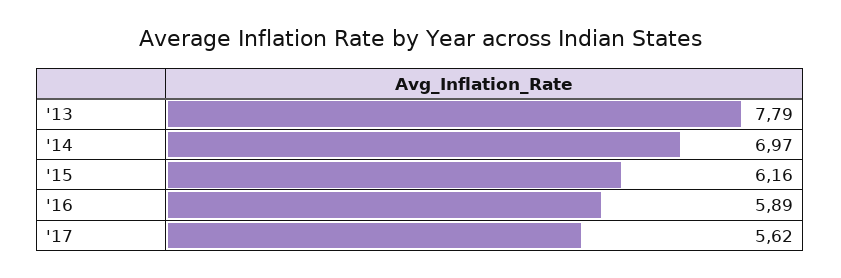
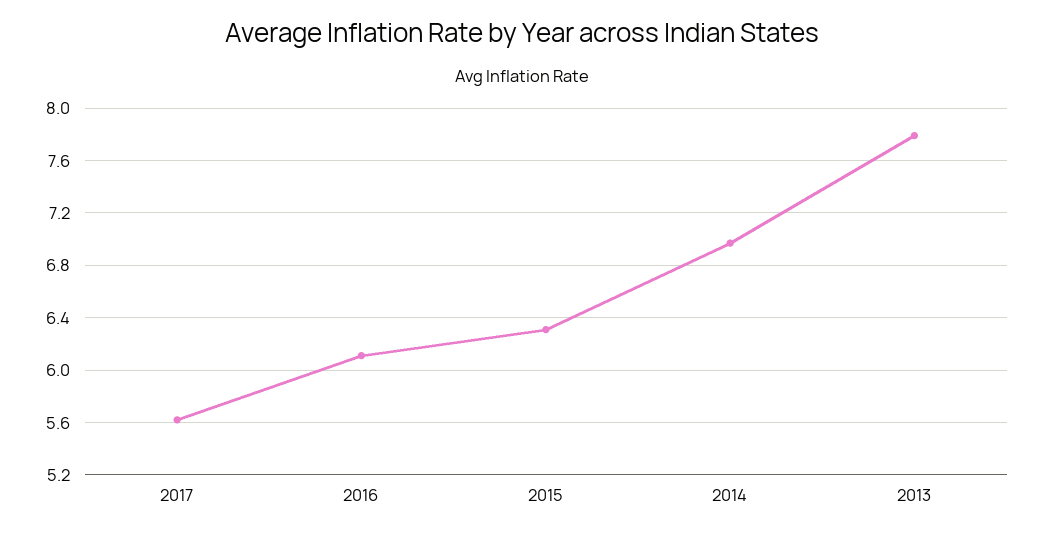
'15: 6.16 -> 6.3
'16: 5.89 -> 6.1

